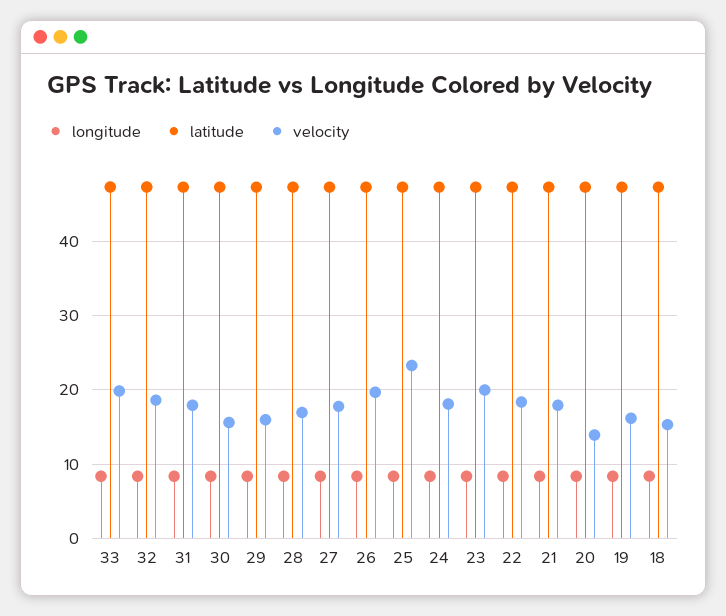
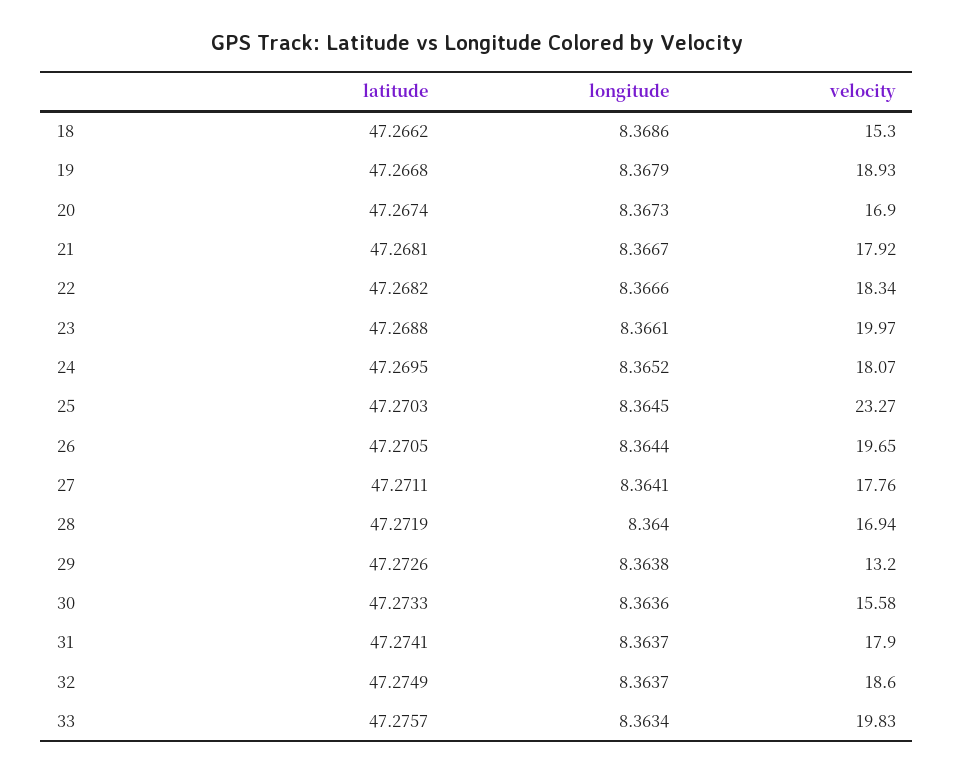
velocity, 29: 16 -> 13.2
velocity, 20: 14 -> 16.9
velocity, 19: 16 -> 18.93

